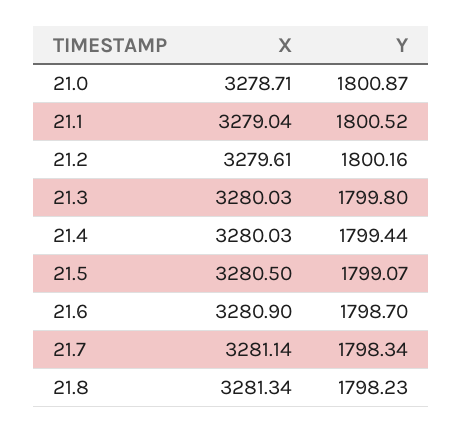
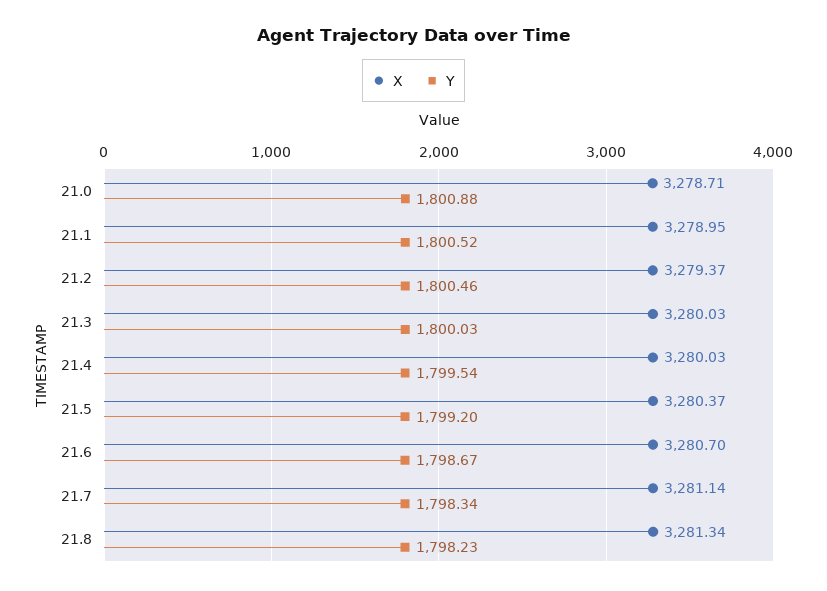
Y, 21.0: 1800.87 -> 1800.88
X, 21.1: 3279.04 -> 3278.95
X, 21.2: 3279.61 -> 3279.37
Y, 21.2: 1800.16 -> 1800.46
Y, 21.3: 1799.8 -> 1800.03
Y, 21.4: 1799.44 -> 1799.54
X, 21.5: 3280.5 -> 3280.37
Y, 21.5: 1799.07 -> 1799.2
X, 21.6: 3280.9 -> 3280.7
Y, 21.6: 1798.7 -> 1798.67

